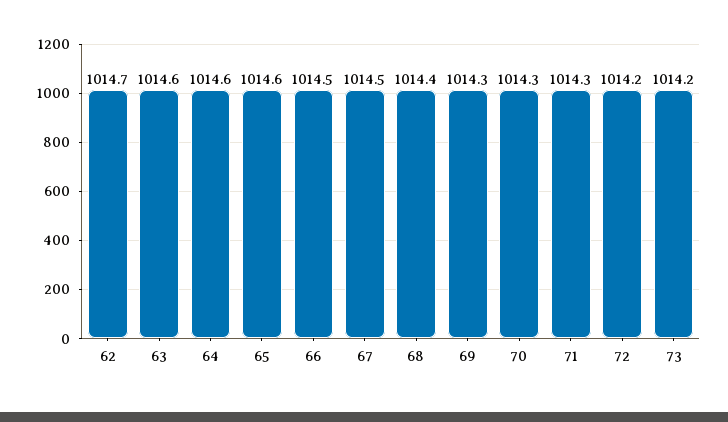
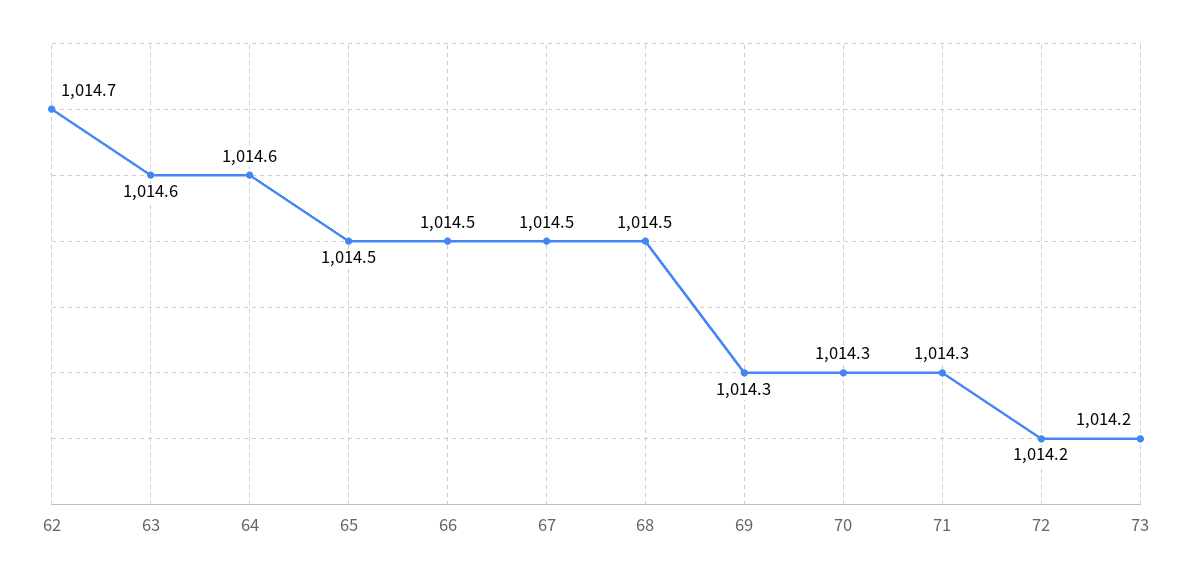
65: 1014.6 -> 1014.5
68: 1014.4 -> 1014.5

